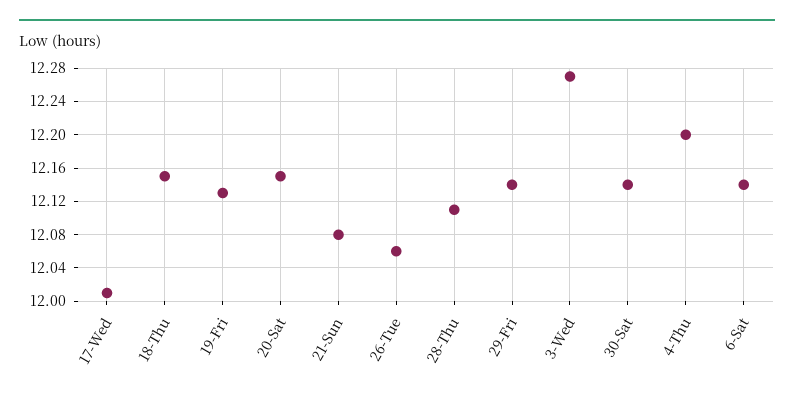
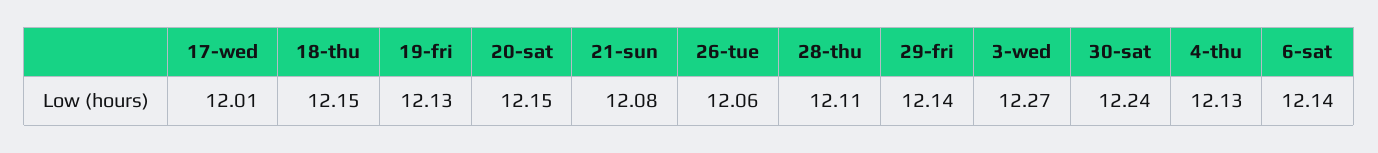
30-Sat: 12.14 -> 12.24
4-Thu: 12.2 -> 12.13

